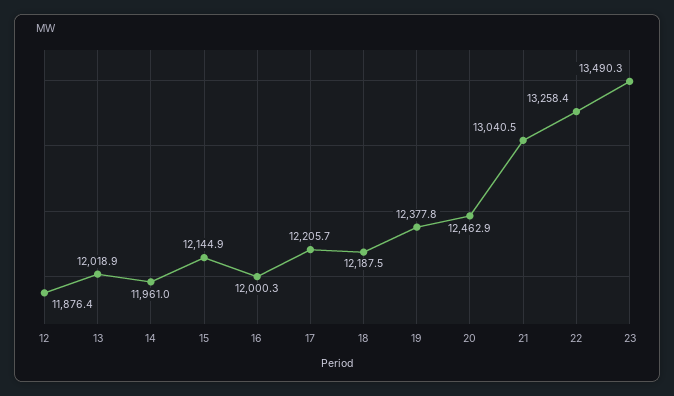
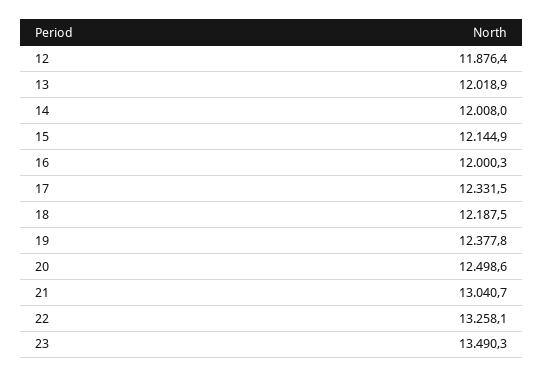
14: 11961 -> 12008
17: 12205.7 -> 12331.5
20: 12462.9 -> 12498.6
21: 13040.5 -> 13040.7
22: 13258.4 -> 13258.1

